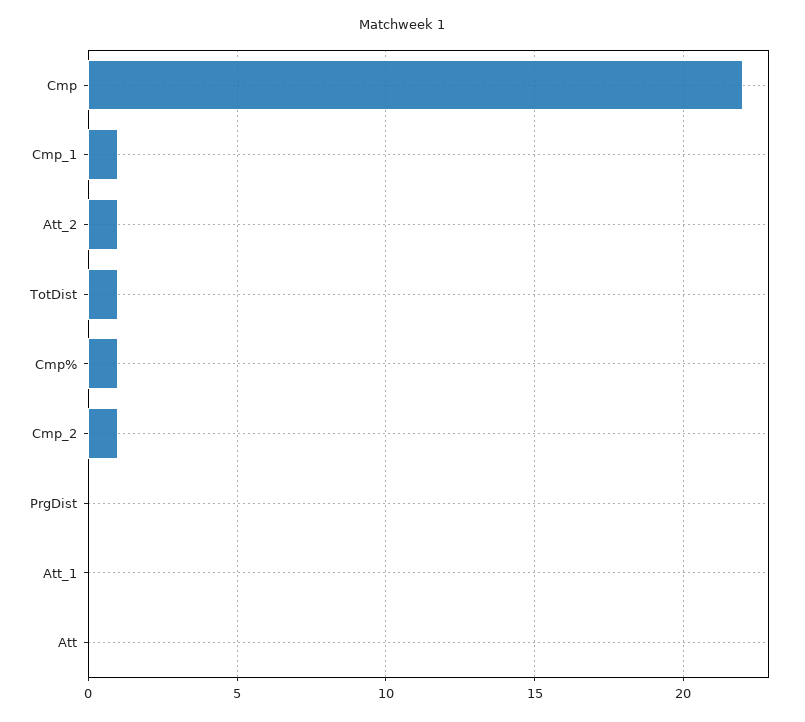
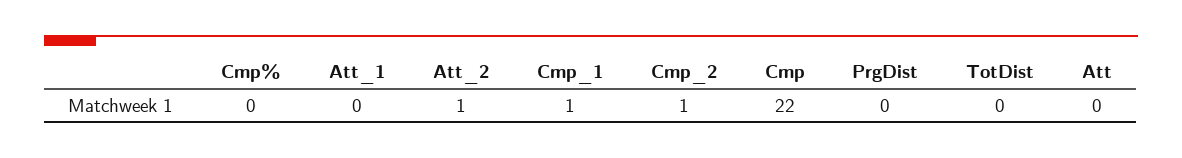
TotDist: 1 -> 0
Cmp%: 1 -> 0

